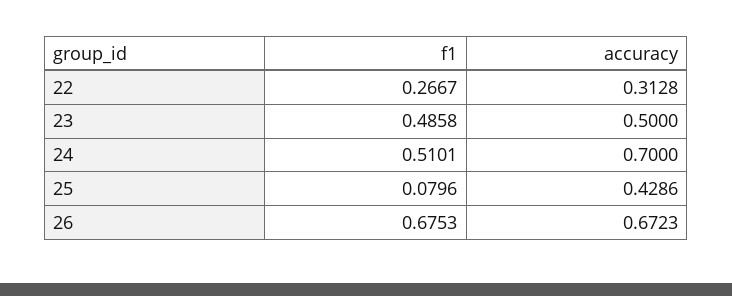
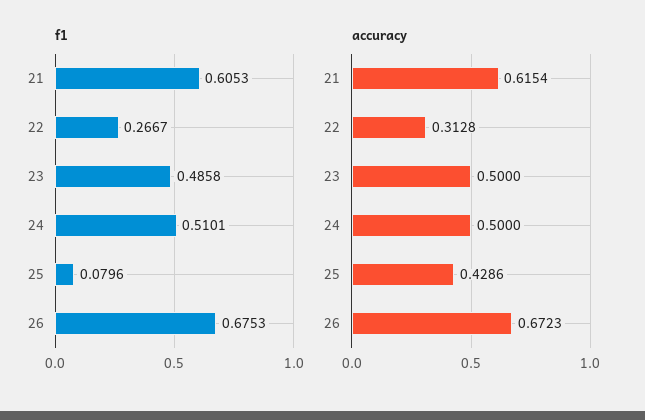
accuracy, 24: 0.7 -> 0.5
f1, 21: none -> 0.6053
accuracy, 21: none -> 0.6154

